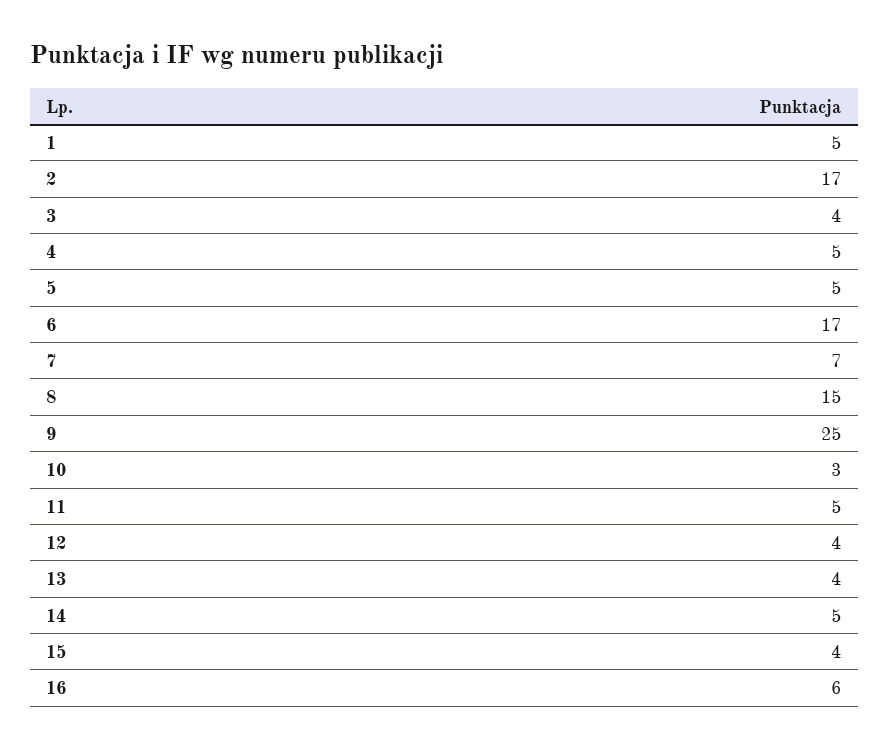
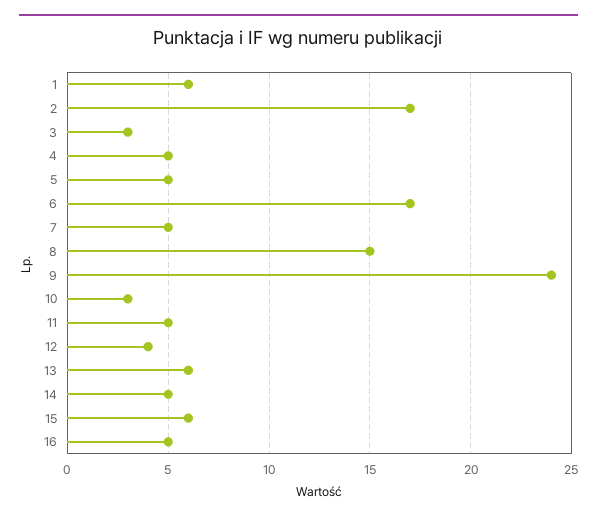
1: 5 -> 6
3: 4 -> 3
7: 7 -> 5
9: 25 -> 24
13: 4 -> 6
15: 4 -> 6
16: 6 -> 5

